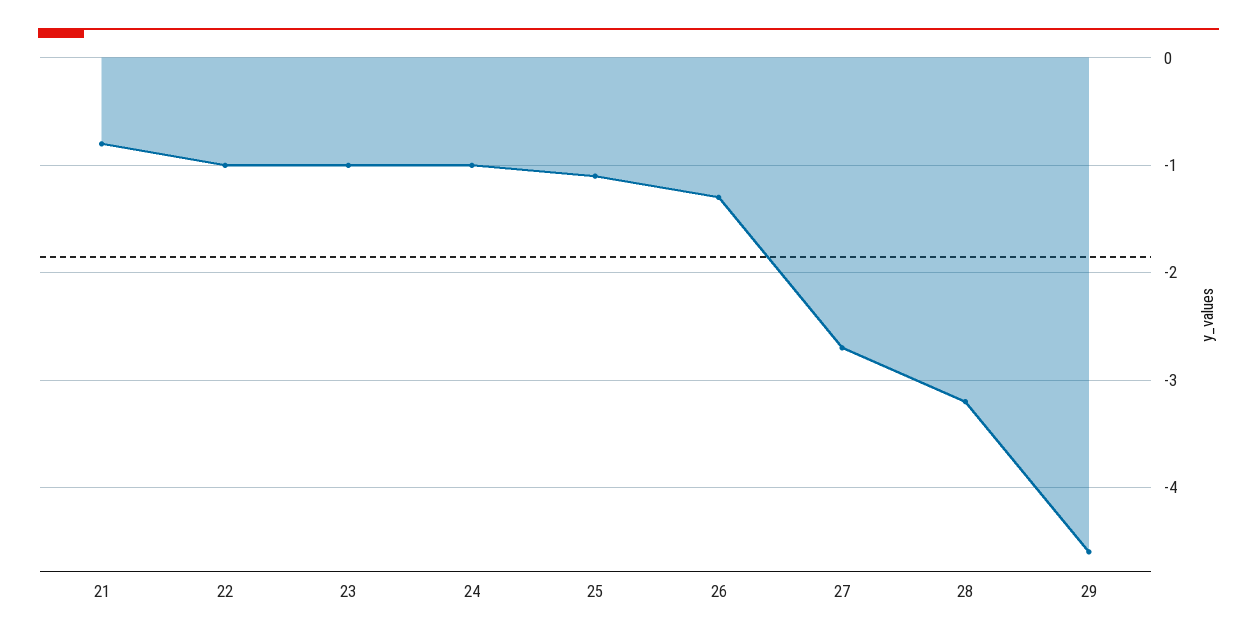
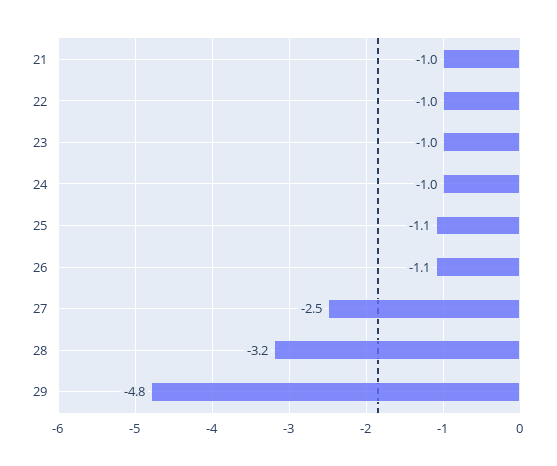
21: -0.8 -> -1
26: -1.3 -> -1.1
27: -2.7 -> -2.5
29: -4.6 -> -4.8

